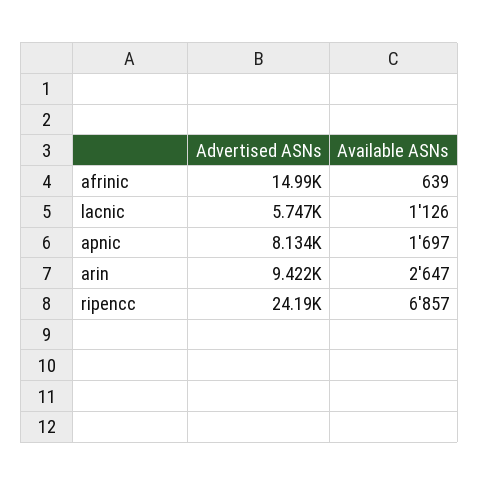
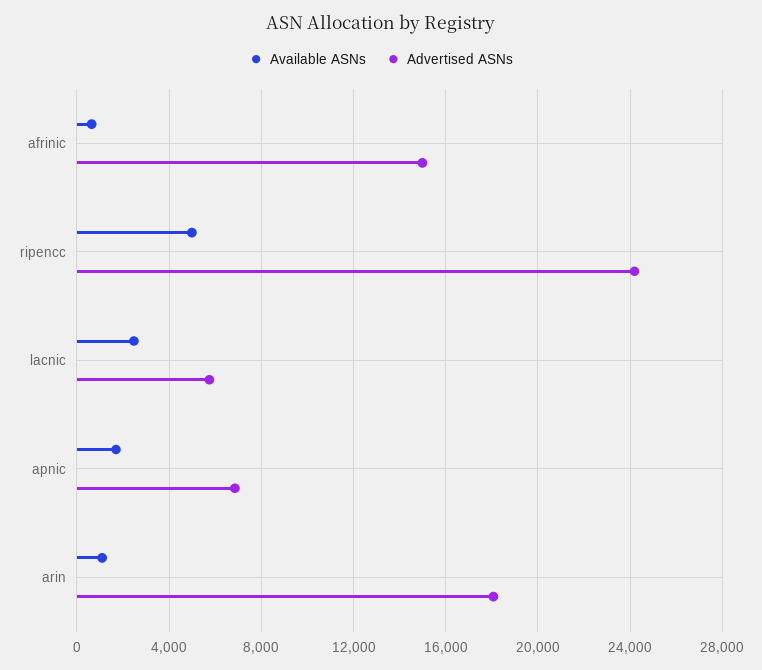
Available ASNs, lacnic: 1126 -> 2500
Advertised ASNs, apnic: 8134 -> 7000
Advertised ASNs, arin: 9422 -> 18000
Available ASNs, arin: 2647 -> 1000
Available ASNs, ripencc: 6857 -> 5000

